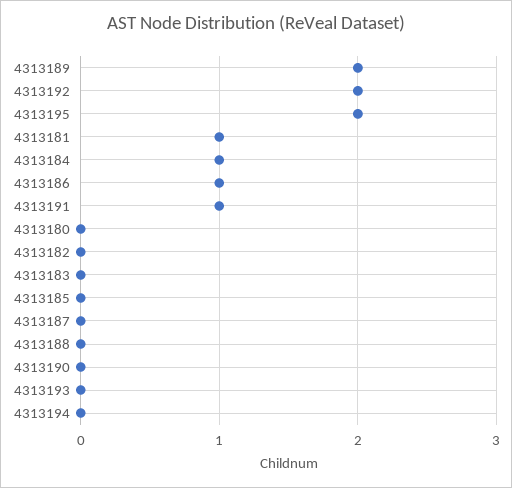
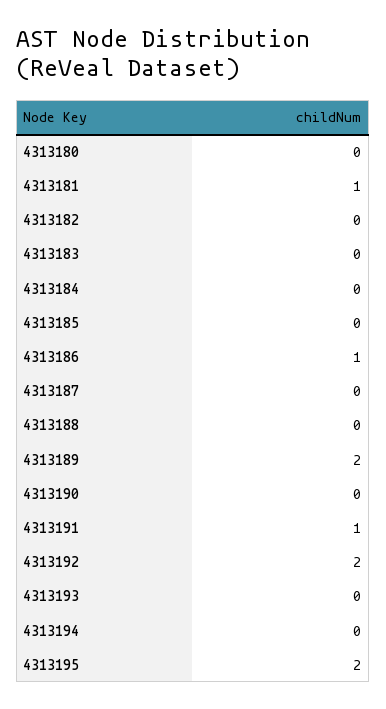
4313184: 1 -> 0

